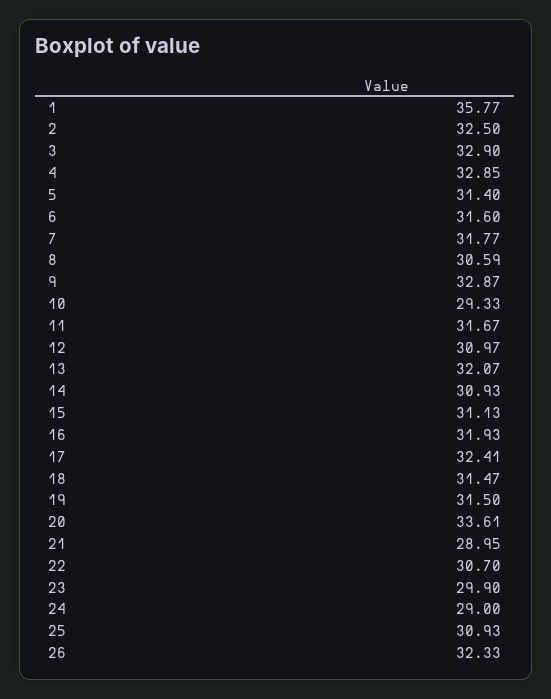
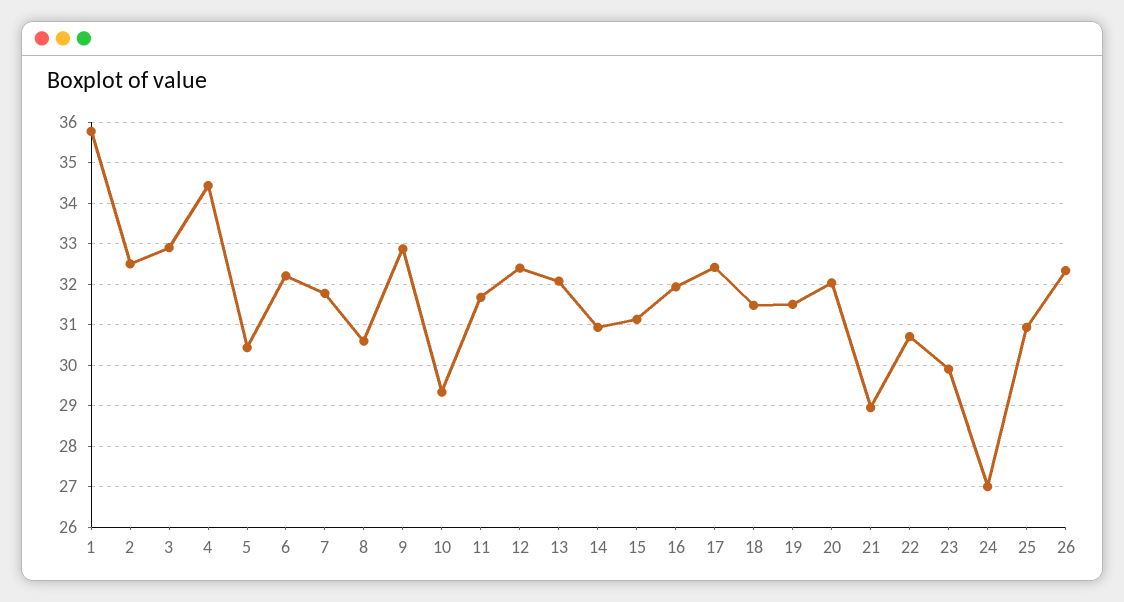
4: 32.85 -> 34.4
5: 31.4 -> 30.4
6: 31.6 -> 32.2
12: 30.97 -> 32.4
20: 33.61 -> 32
24: 29 -> 27

